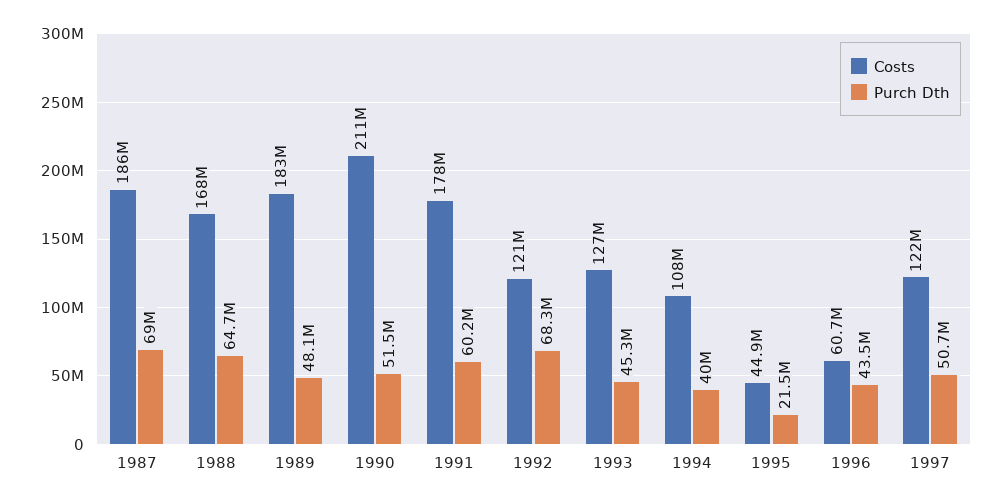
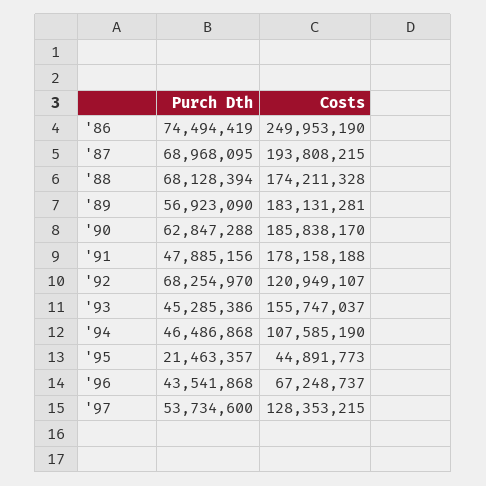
Costs, 1987: 186000000 -> 193808215
Costs, 1988: 168000000 -> 174211328
Purch Dth, 1988: 64700000 -> 68128394
Purch Dth, 1989: 48100000 -> 56923090
Costs, 1990: 211000000 -> 185838170
Purch Dth, 1990: 51500000 -> 62847288
Purch Dth, 1991: 60200000 -> 47885156
Costs, 1993: 127000000 -> 155747037
Purch Dth, 1994: 40000000 -> 46486868
Costs, 1996: 60700000 -> 67248737
Costs, 1997: 122000000 -> 128353215
Purch Dth, 1997: 50700000 -> 53734600
Purch Dth, '86: none -> 74494419
Costs, '86: none -> 249953190

